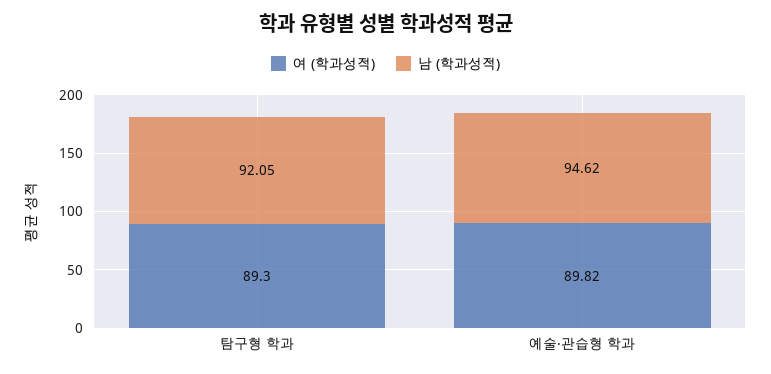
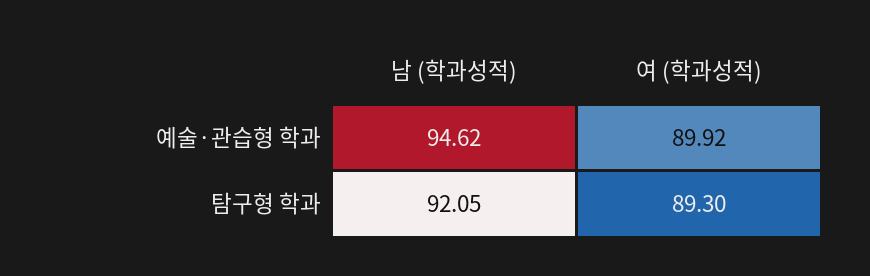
여 (학과성적), 예술·관습형 학과: 89.82 -> 89.92

